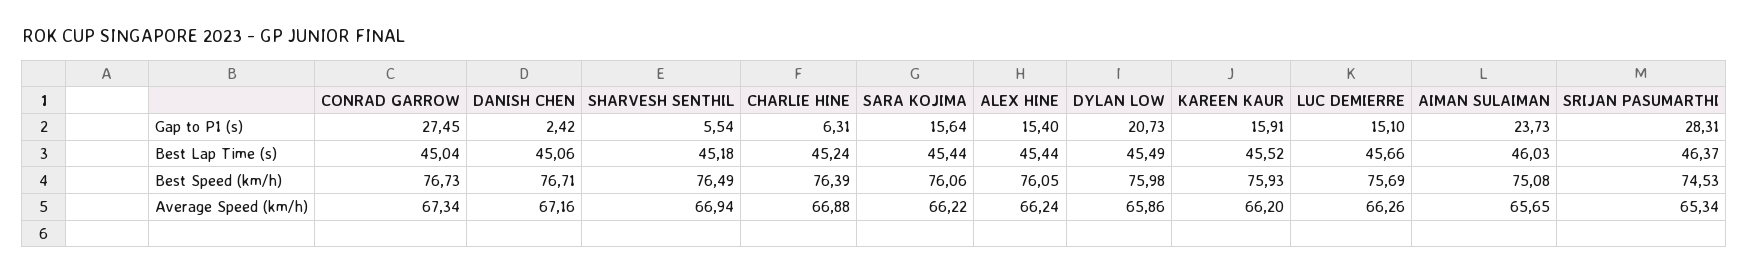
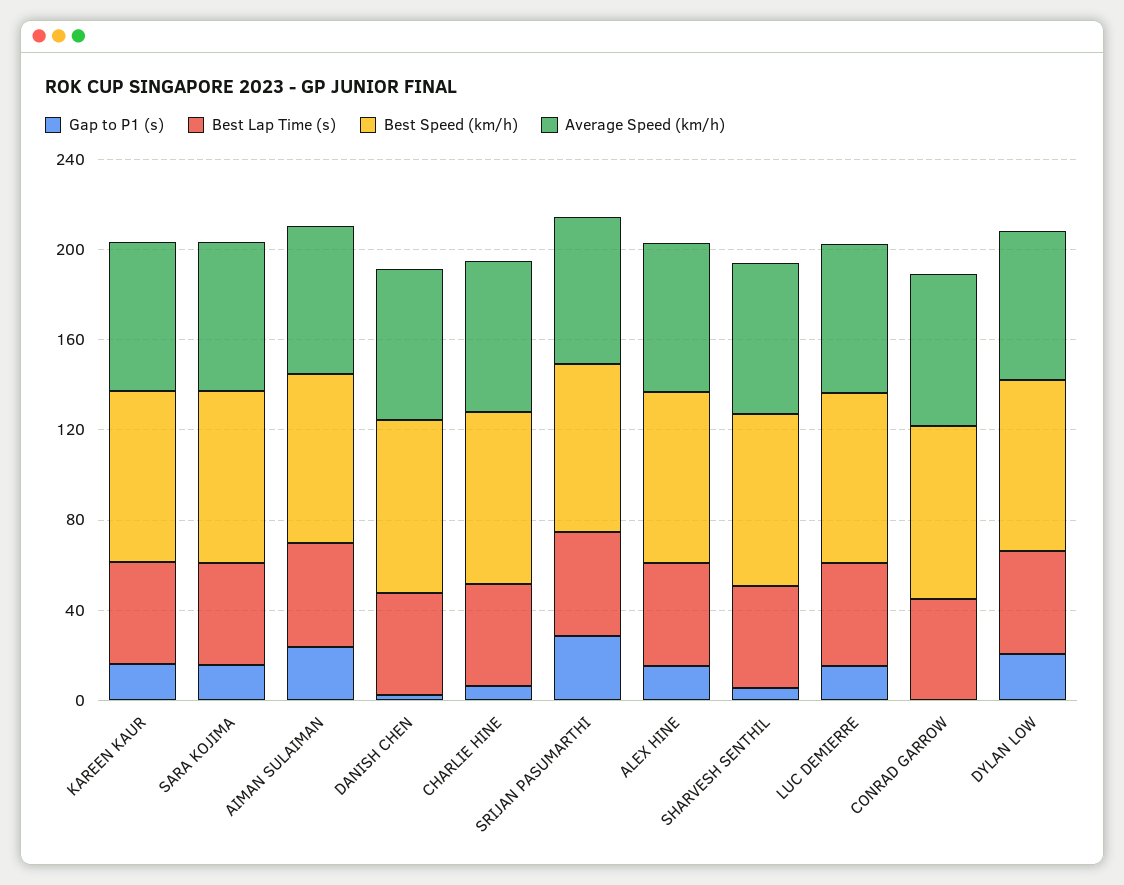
Gap to P1 (s), CONRAD GARROW: 27.45 -> 0

